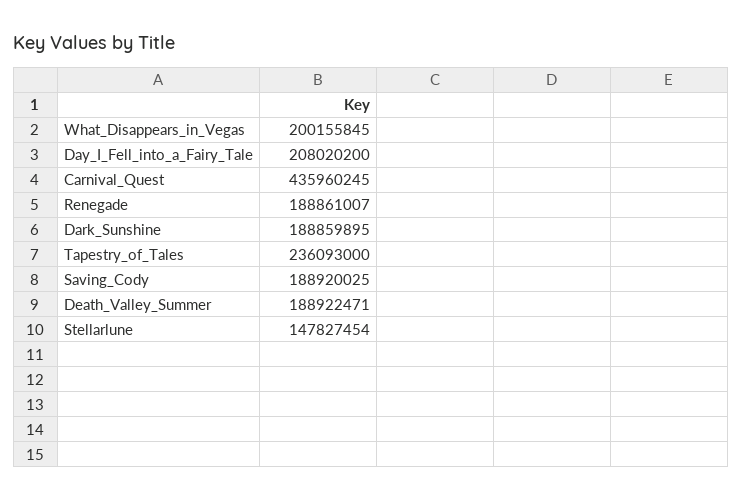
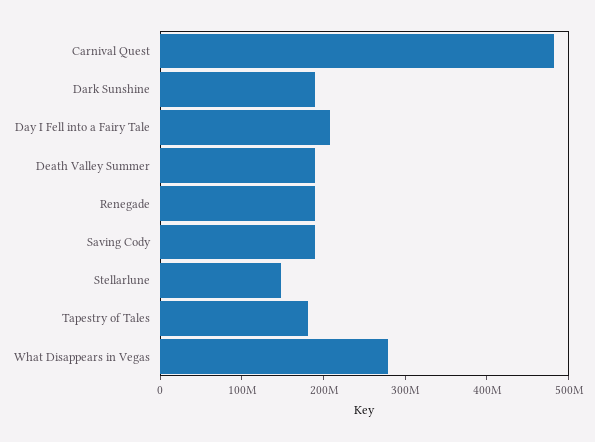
What_Disappears_in_Vegas: 200155845 -> 280000000
Carnival_Quest: 435960245 -> 480000000
Tapestry_of_Tales: 236093000 -> 180000000

